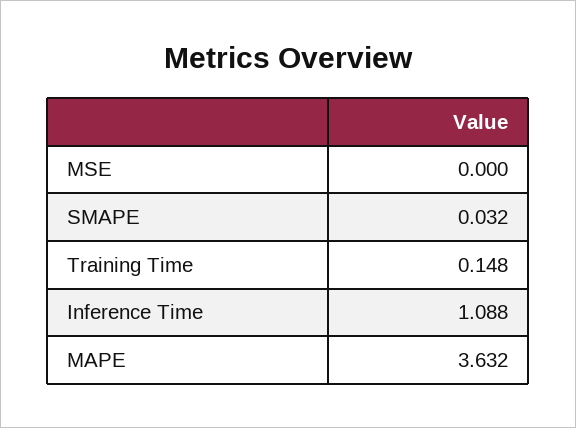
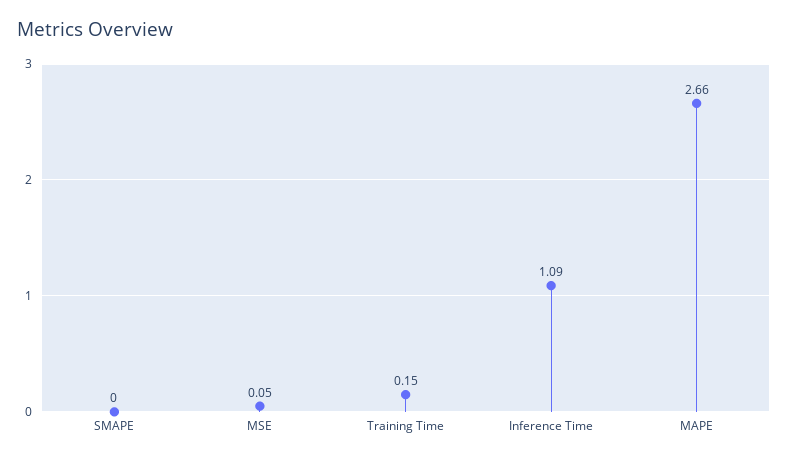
MSE: 0 -> 0.05
SMAPE: 0.032 -> 0
MAPE: 3.632 -> 2.66

